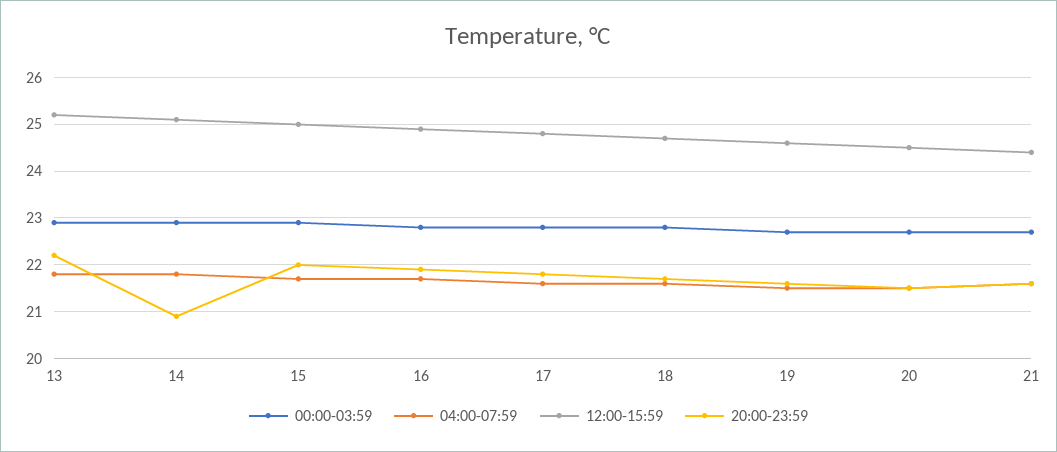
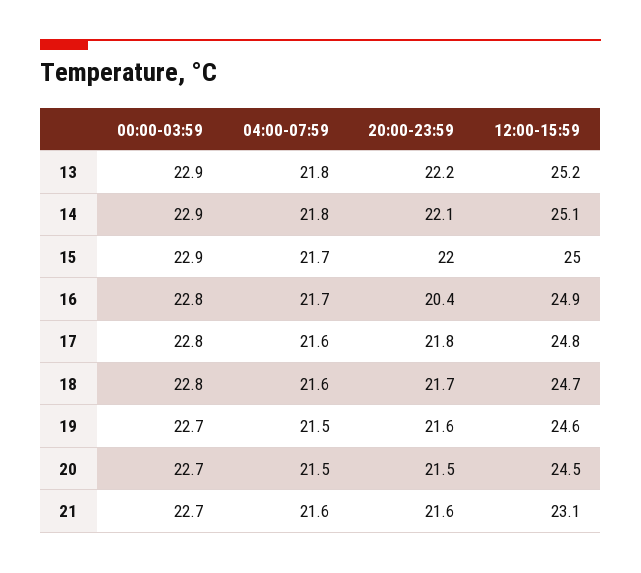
20:00-23:59, 14: 21 -> 22.1
20:00-23:59, 16: 22 -> 20.4
12:00-15:59, 21: 24.5 -> 23.1

